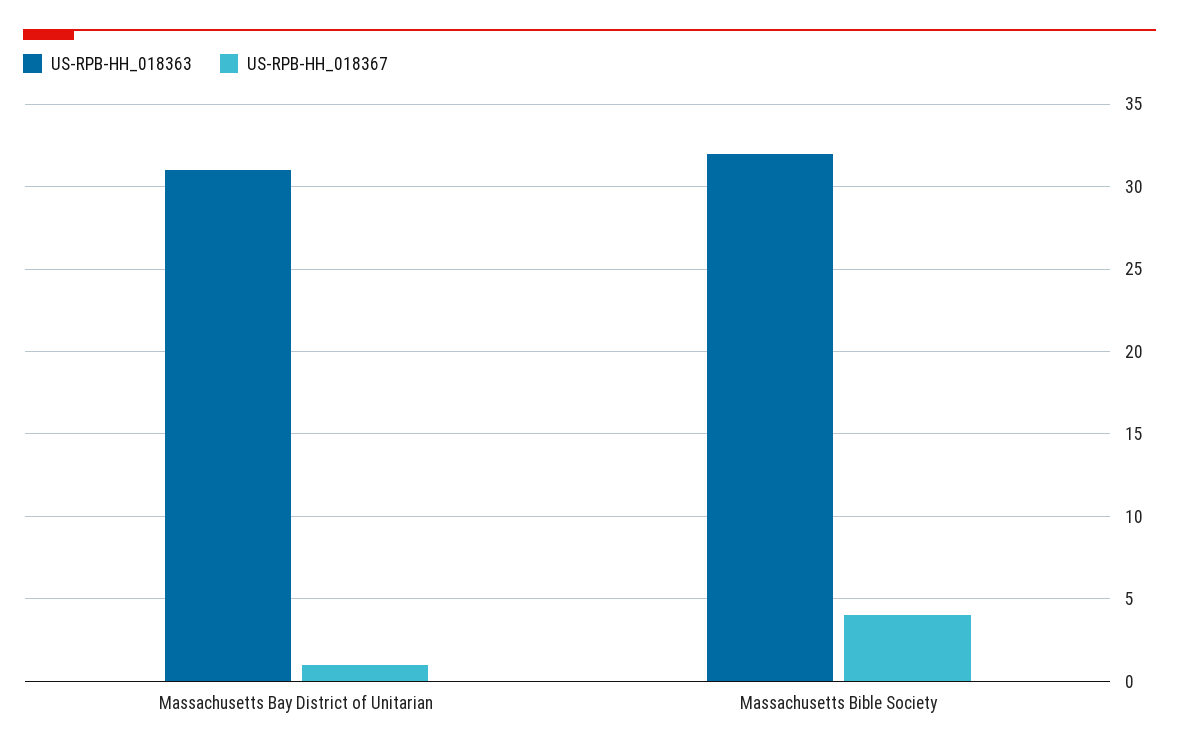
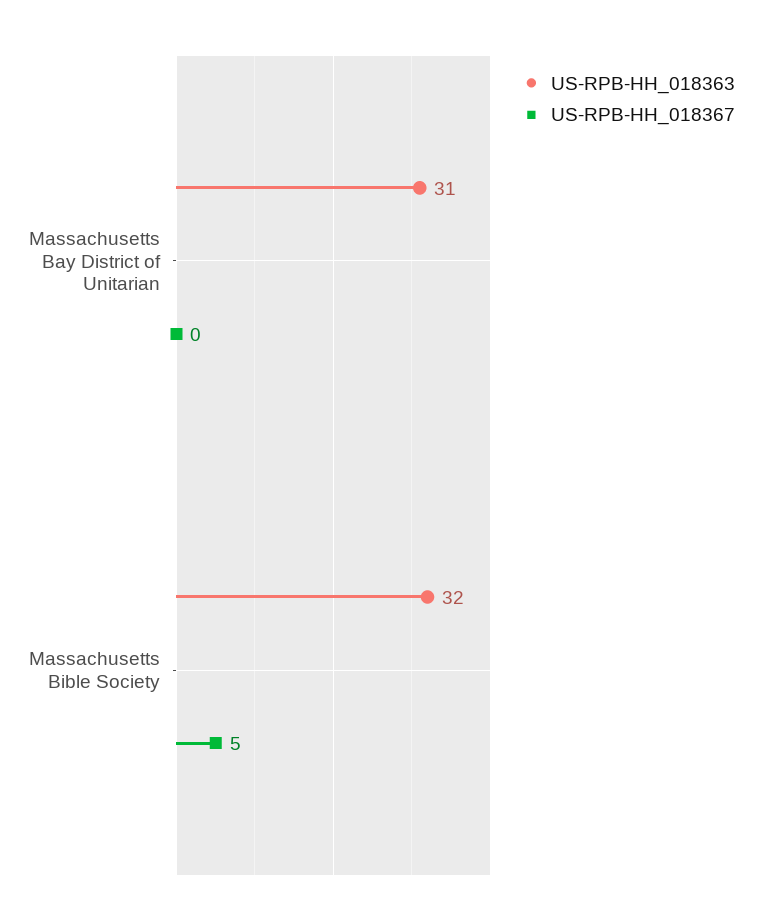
US-RPB-HH_018367, Massachusetts Bay District of Unitarian: 1 -> 0
US-RPB-HH_018367, Massachusetts Bible Society: 4 -> 5

